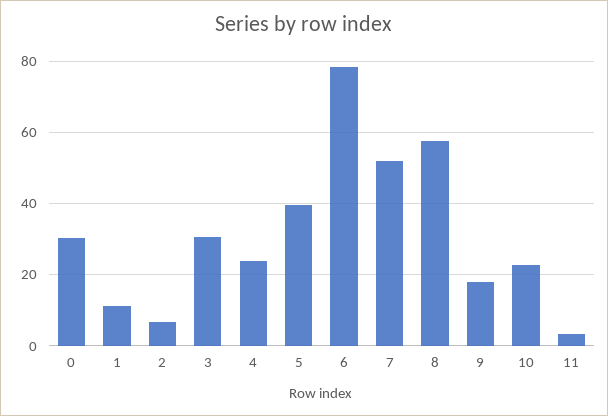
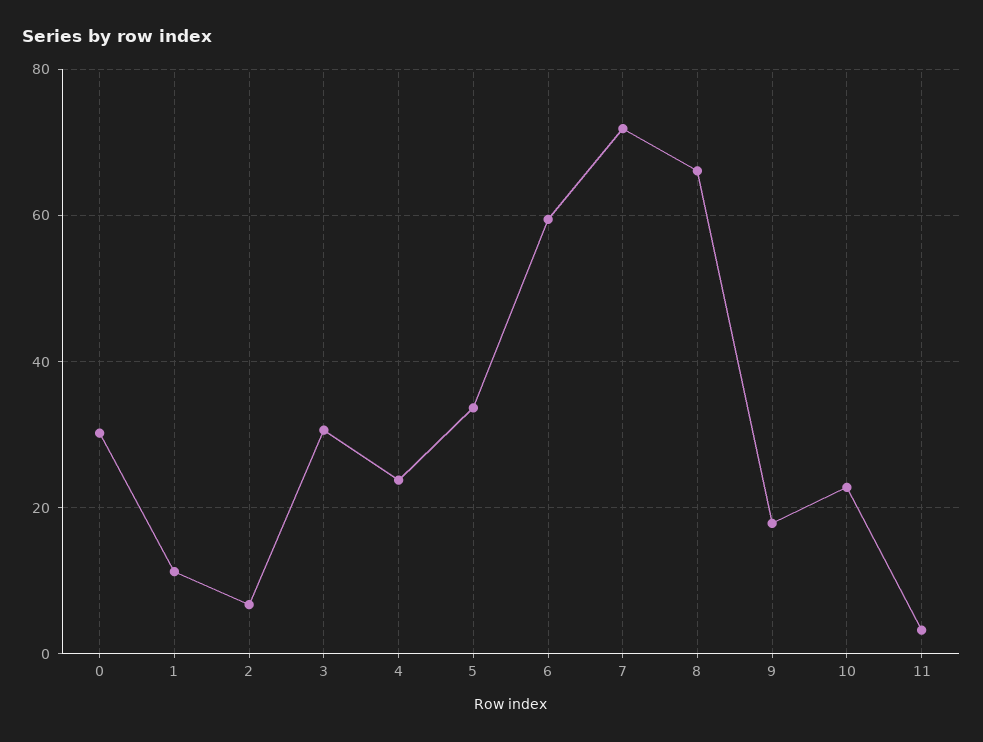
5: 40 -> 34
6: 78 -> 60
7: 52 -> 72
8: 58 -> 66

